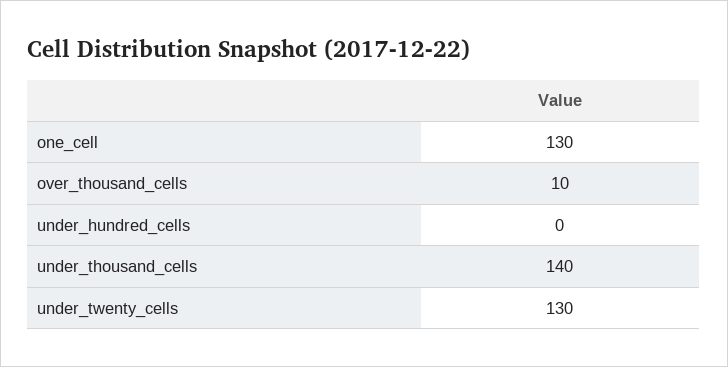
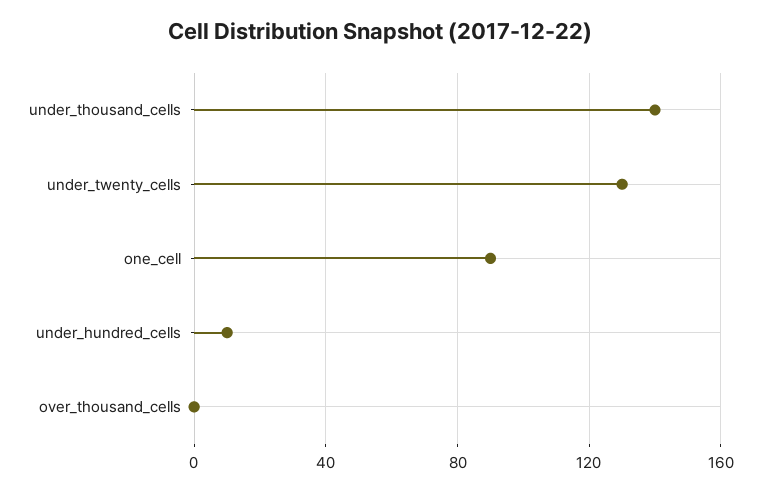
one_cell: 130 -> 90
over_thousand_cells: 10 -> 0
under_hundred_cells: 0 -> 10

